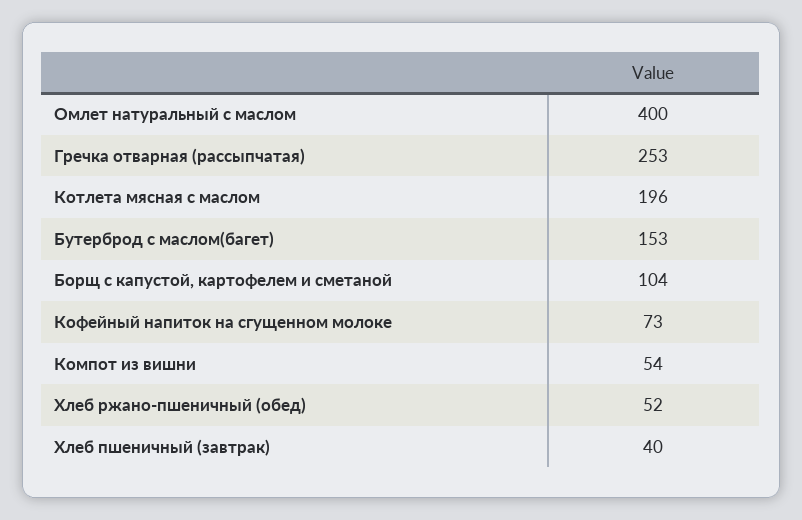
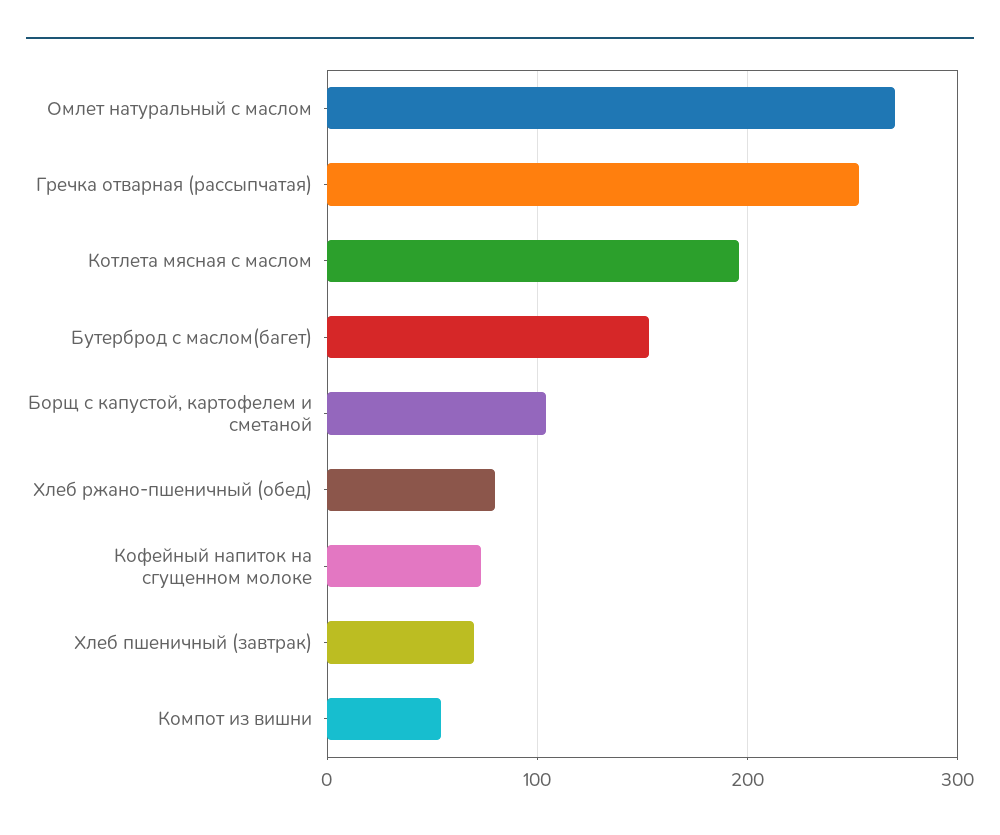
Омлет натуральный с маслом: 400 -> 270
Хлеб ржано-пшеничный (обед): 52 -> 80
Хлеб пшеничный (завтрак): 40 -> 70

